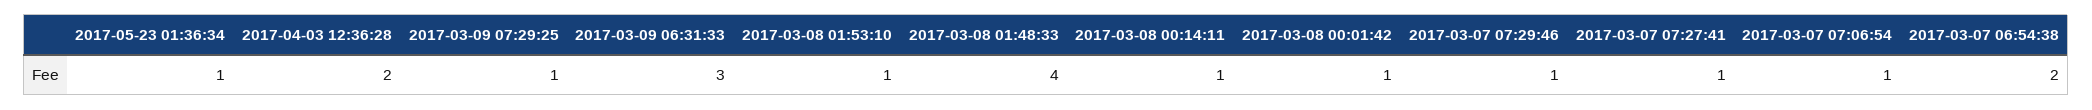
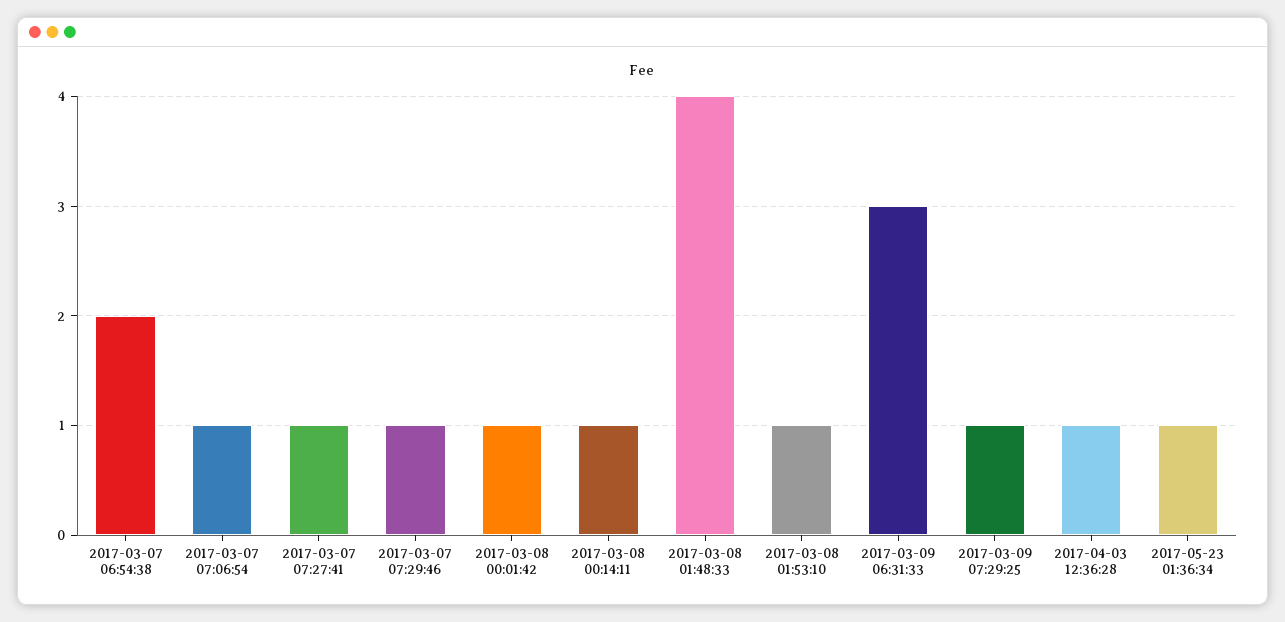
2017-04-03 12:36:28: 2 -> 1

